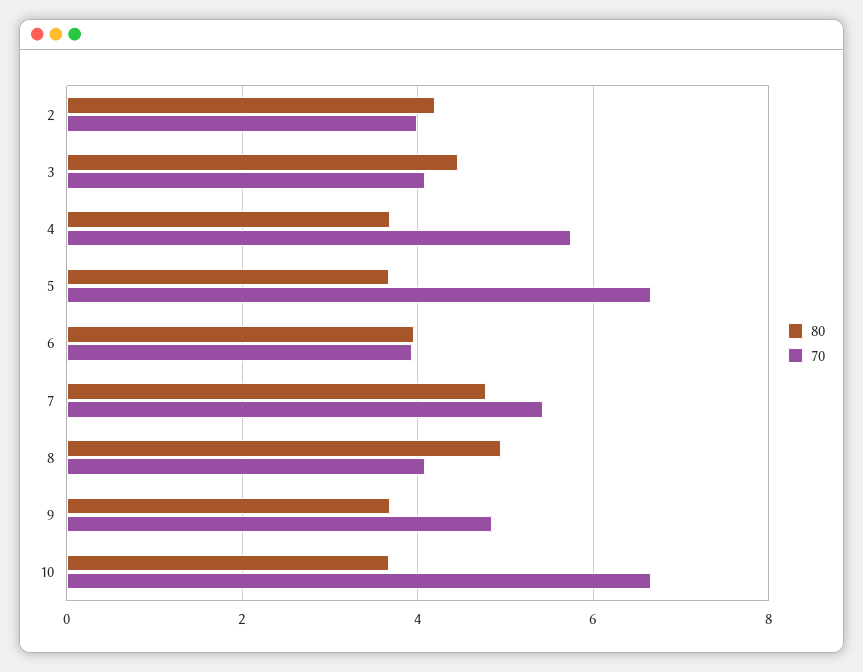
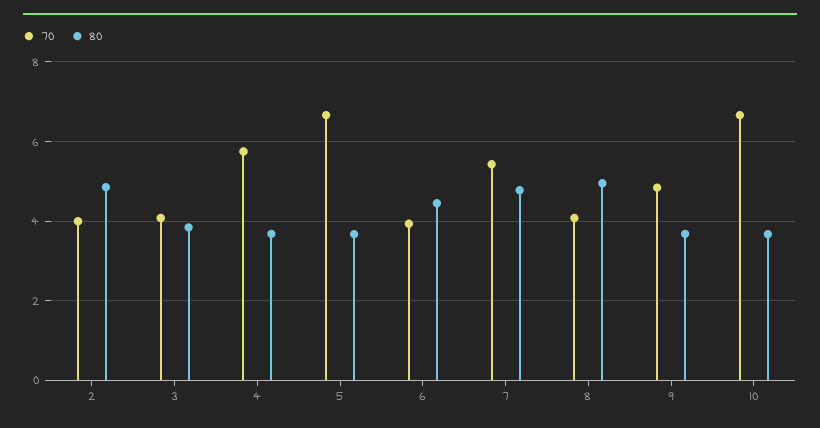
80, 2: 4.2 -> 4.8
80, 3: 4.4 -> 3.8
80, 6: 4 -> 4.4

